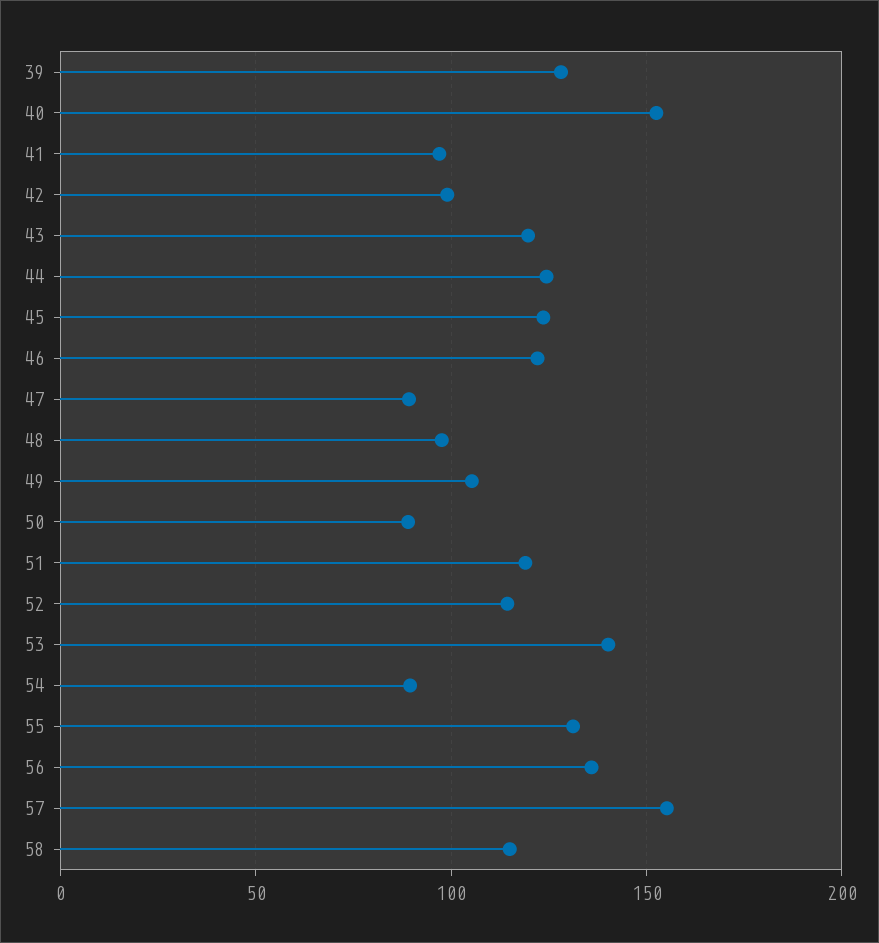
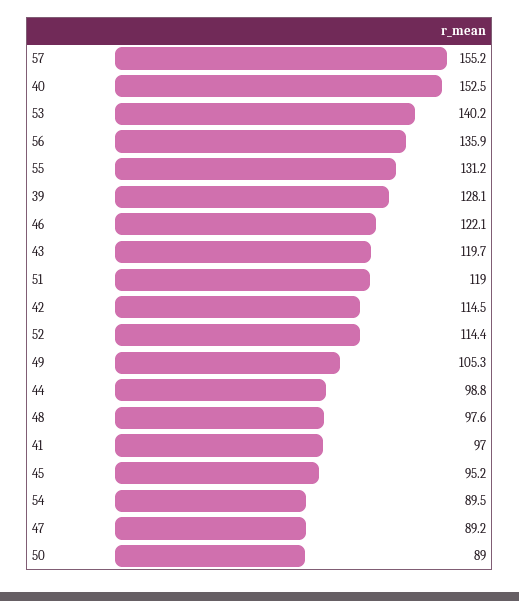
42: 100 -> 114.5
44: 125 -> 98.8
45: 125 -> 95.2
58: 115 -> none

